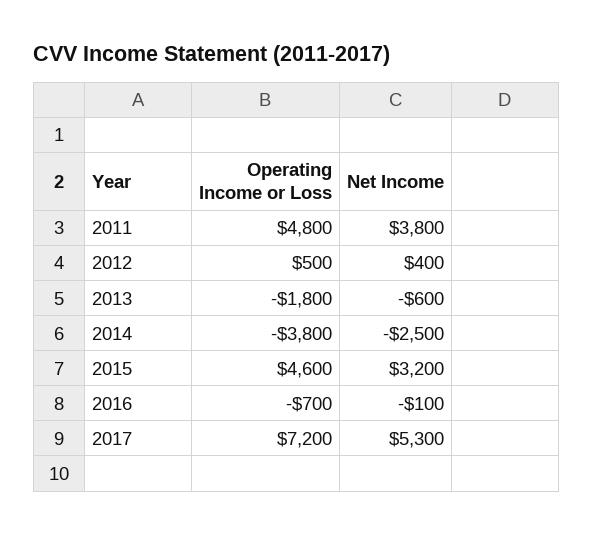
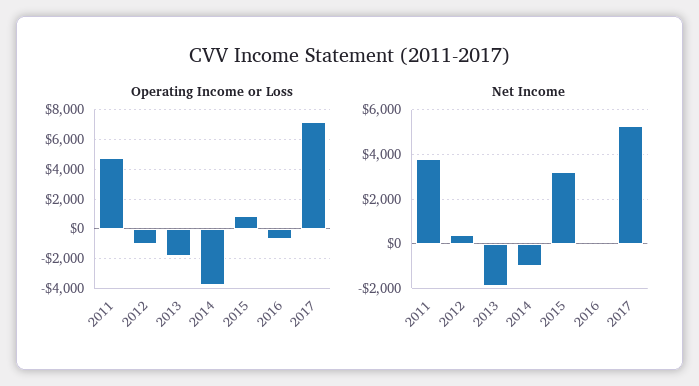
Operating Income or Loss, 2012: 500 -> -1000
Net Income, 2013: -600 -> -2000
Net Income, 2014: -2500 -> -1000
Operating Income or Loss, 2015: 4600 -> 1000

